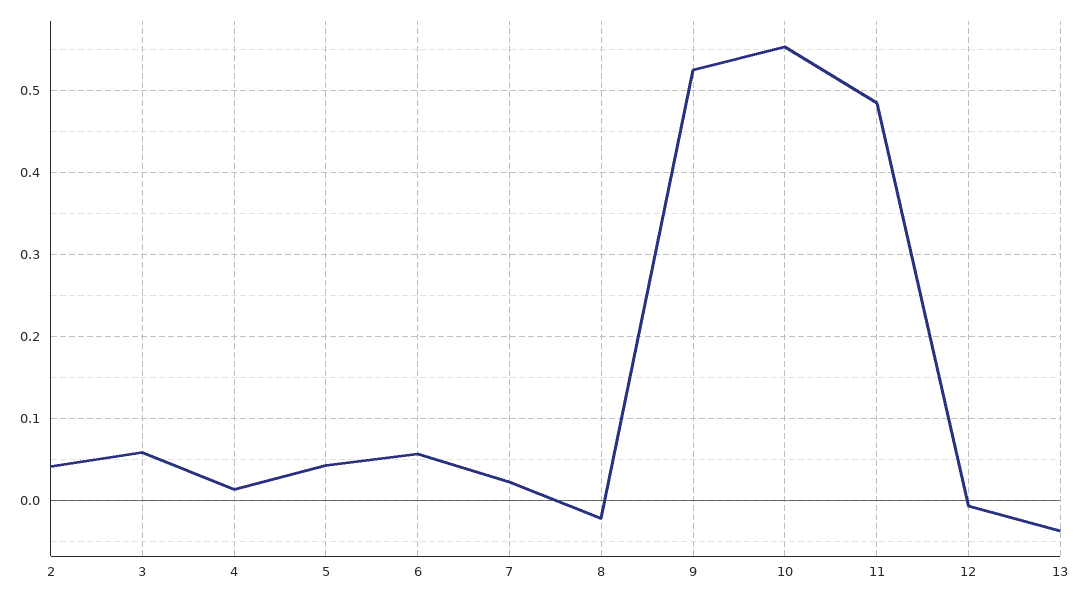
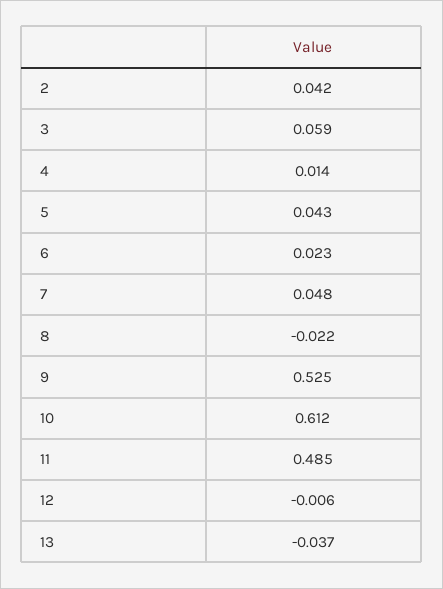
6: 0.06 -> 0.023
7: 0.02 -> 0.048
10: 0.55 -> 0.612

